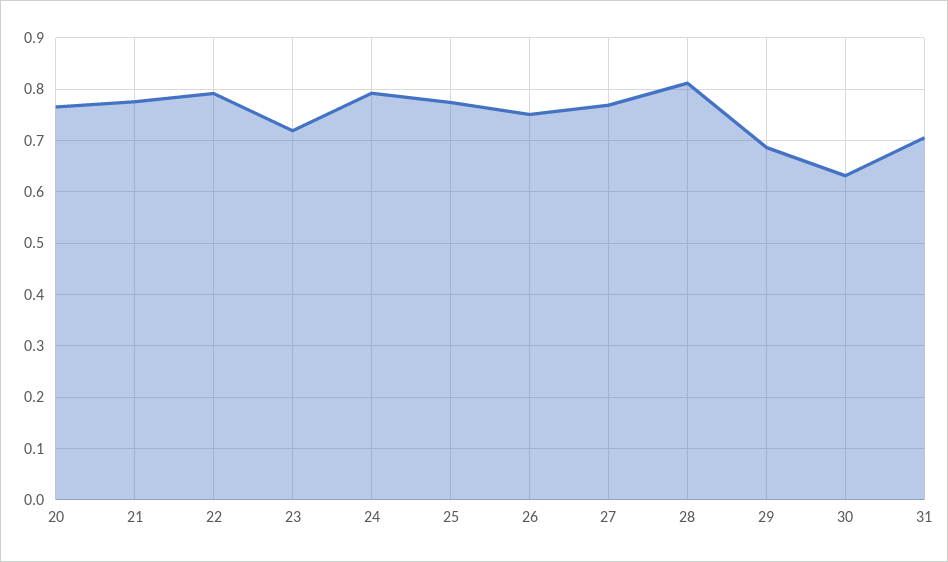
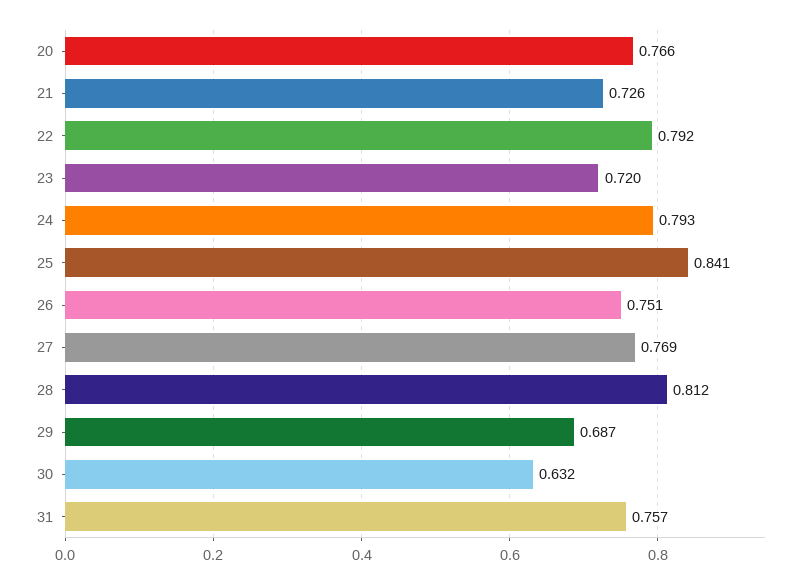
21: 0.78 -> 0.726
25: 0.78 -> 0.841
31: 0.7 -> 0.757

